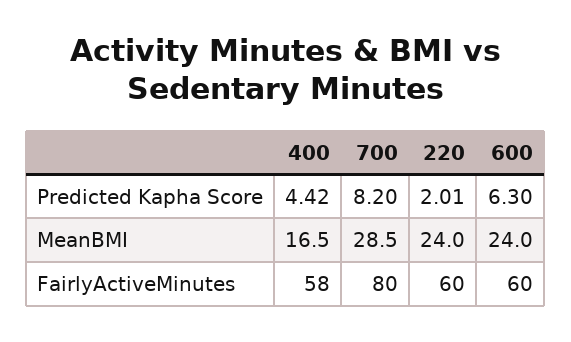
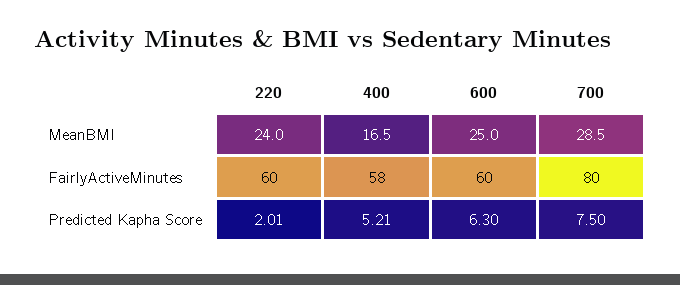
400, Predicted Kapha Score: 4.42 -> 5.21
700, Predicted Kapha Score: 8.2 -> 7.5
600, MeanBMI: 24 -> 25

